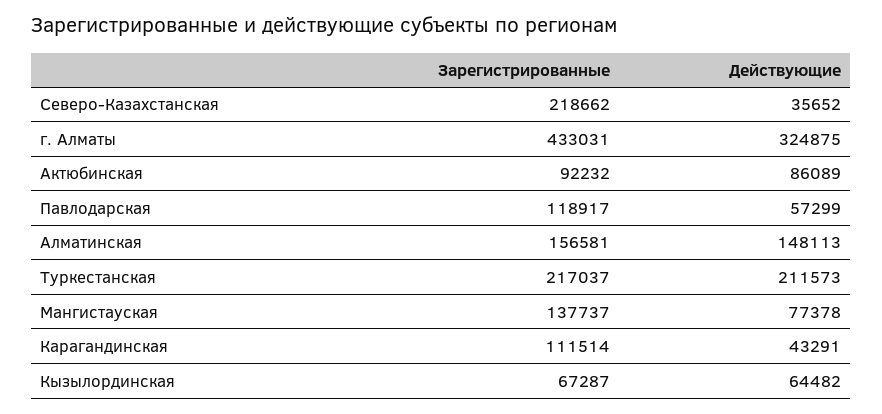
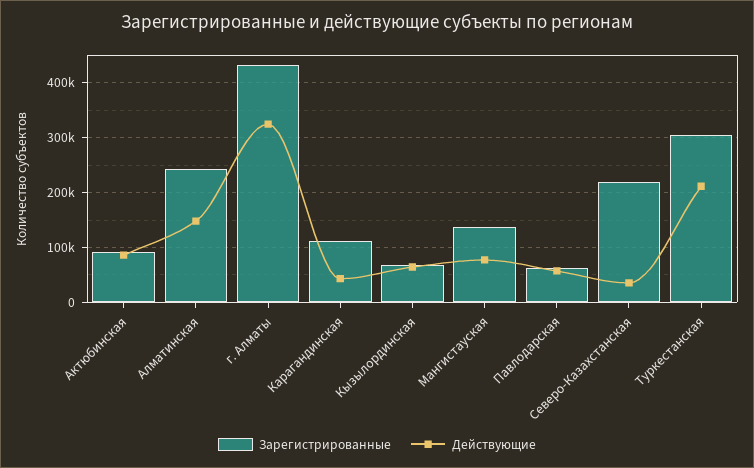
Зарегистрированные, Павлодарская: 118917 -> 60000
Зарегистрированные, Алматинская: 156581 -> 240000
Зарегистрированные, Туркестанская: 217037 -> 300000

